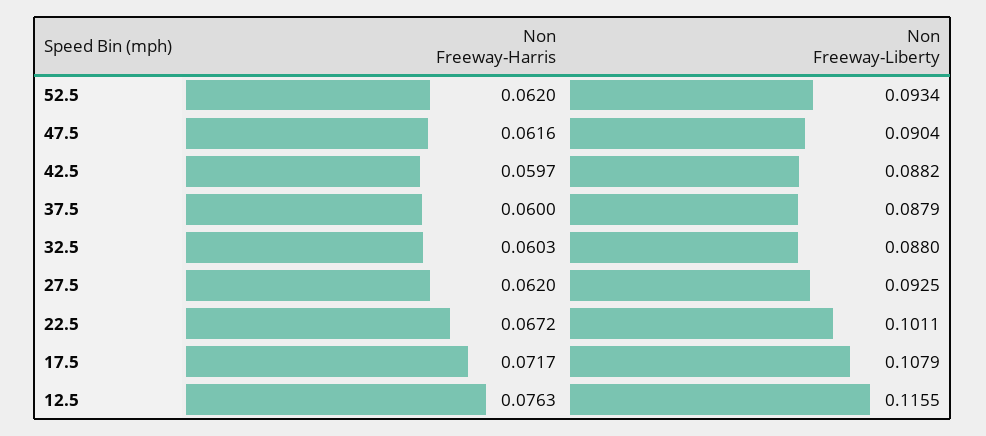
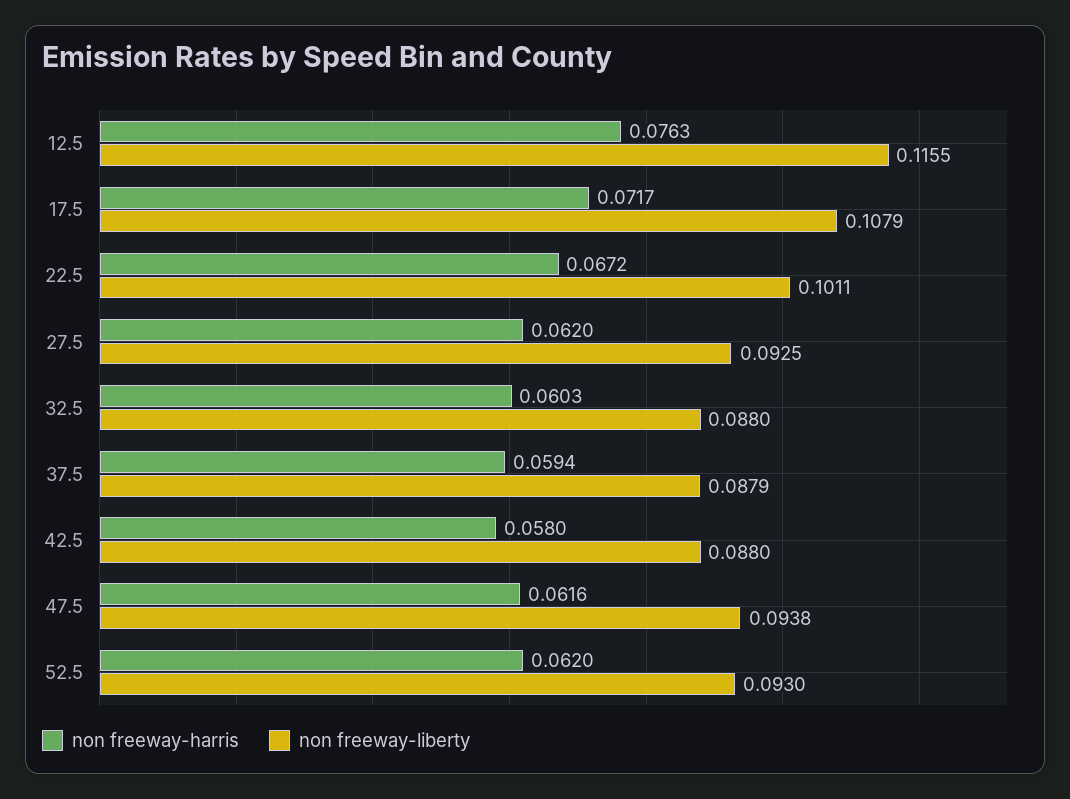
Non Freeway-Liberty, 52.5: 0.0934 -> 0.093
Non Freeway-Liberty, 47.5: 0.0904 -> 0.0938
Non Freeway-Harris, 42.5: 0.0597 -> 0.058
Non Freeway-Liberty, 42.5: 0.0882 -> 0.088
Non Freeway-Harris, 37.5: 0.06 -> 0.0594

